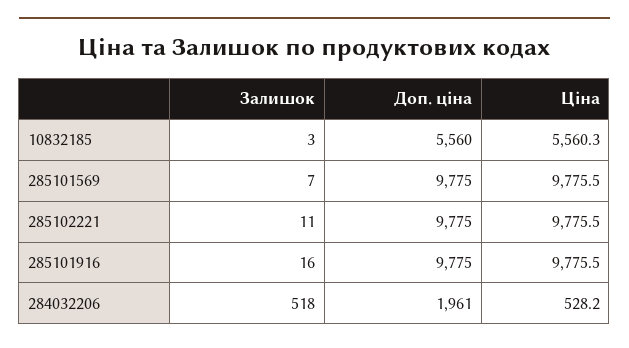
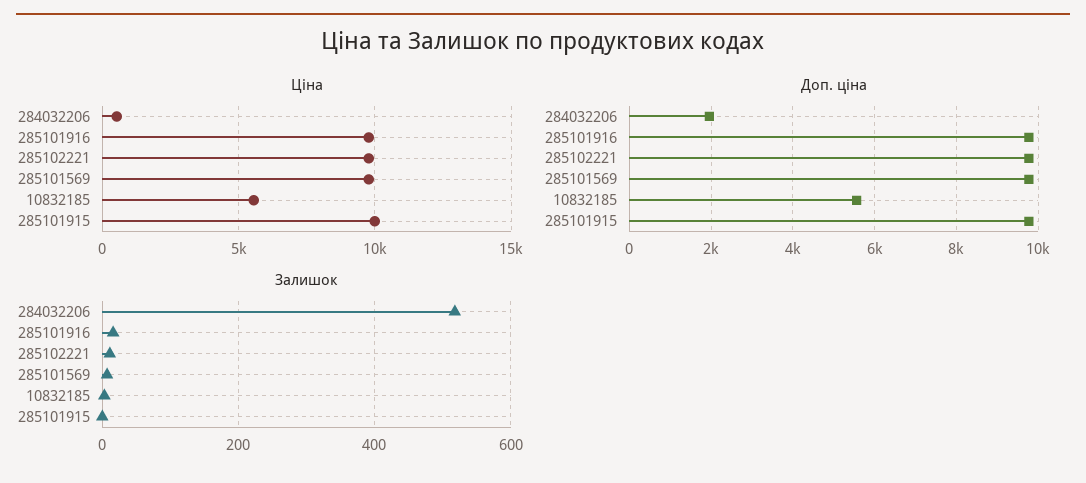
Ціна, 285101915: none -> 10000
Доп. ціна, 285101915: none -> 9800
Залишок, 285101915: none -> 0

